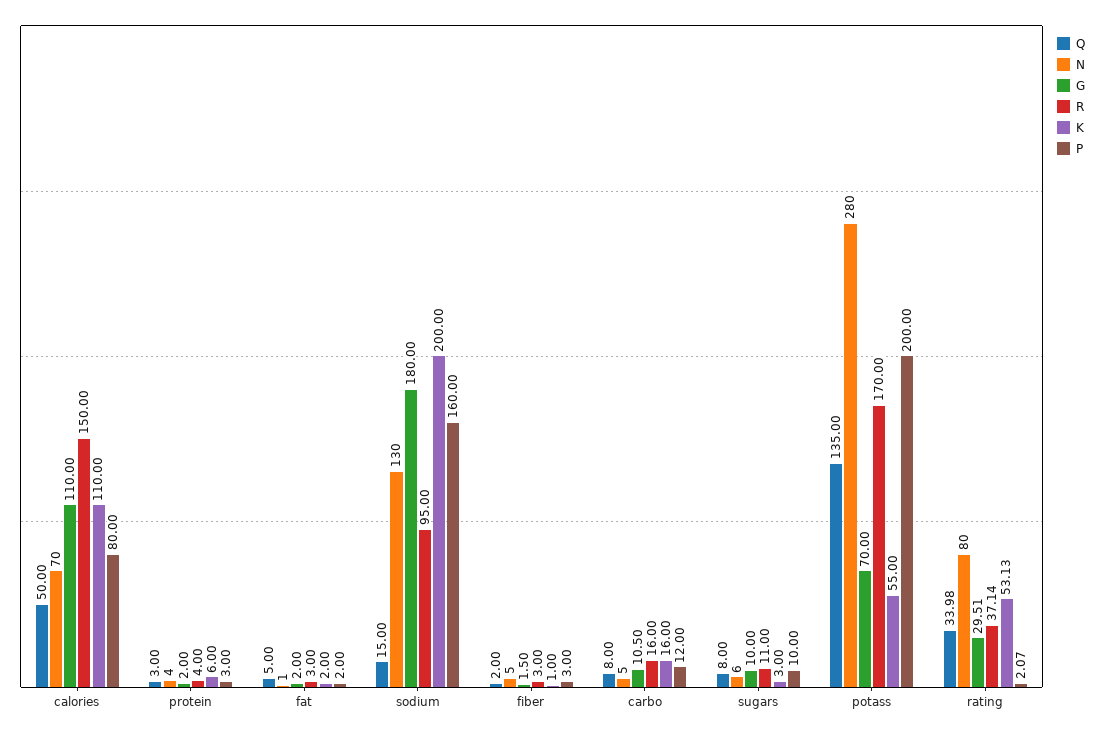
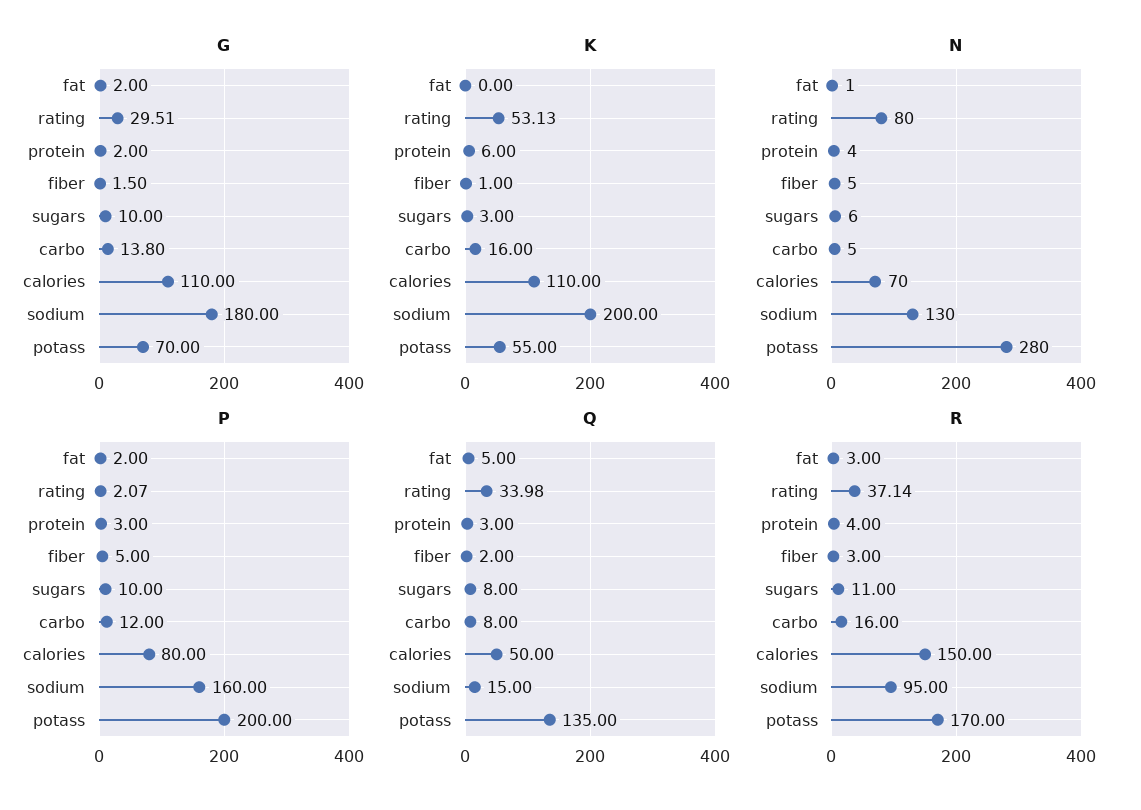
K, fat: 2 -> 0
P, fiber: 3 -> 5
G, carbo: 10.5 -> 13.8

